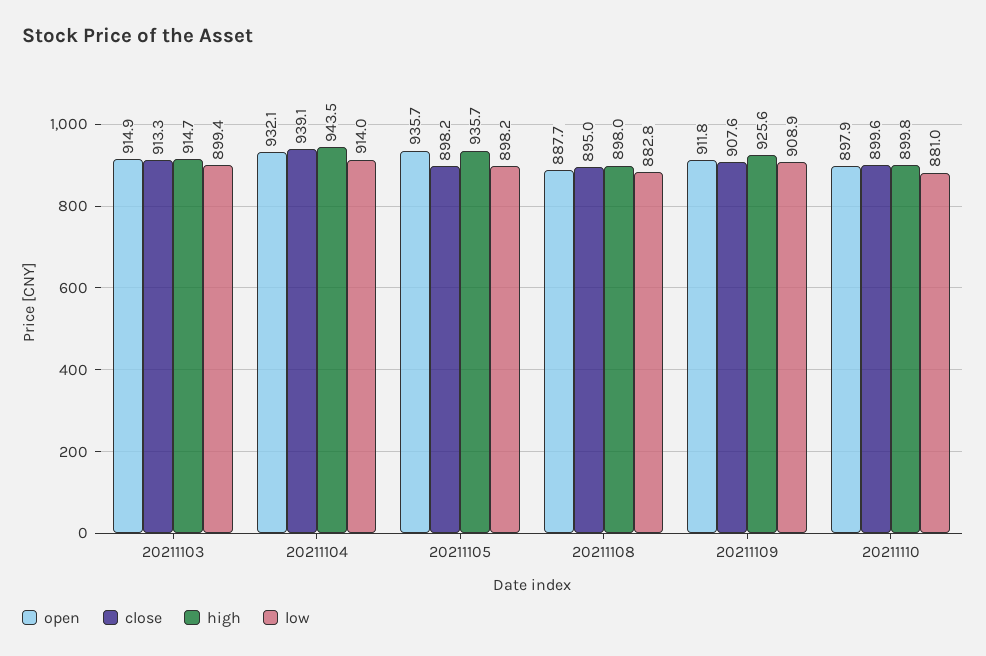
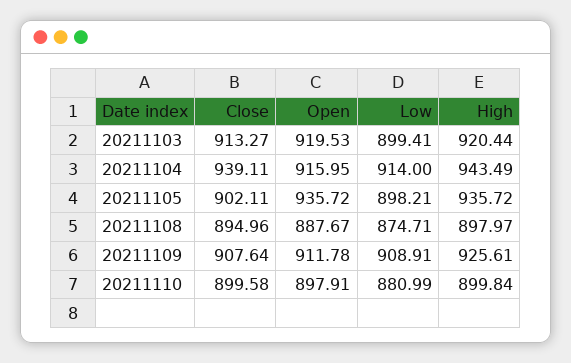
open, 20211103: 914.9 -> 919.53
high, 20211103: 914.7 -> 920.44
open, 20211104: 932.1 -> 915.95
close, 20211105: 898.2 -> 902.11
low, 20211108: 882.8 -> 874.71

